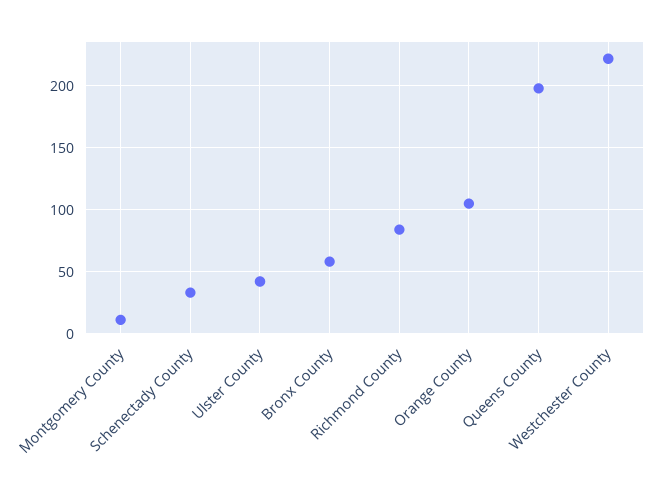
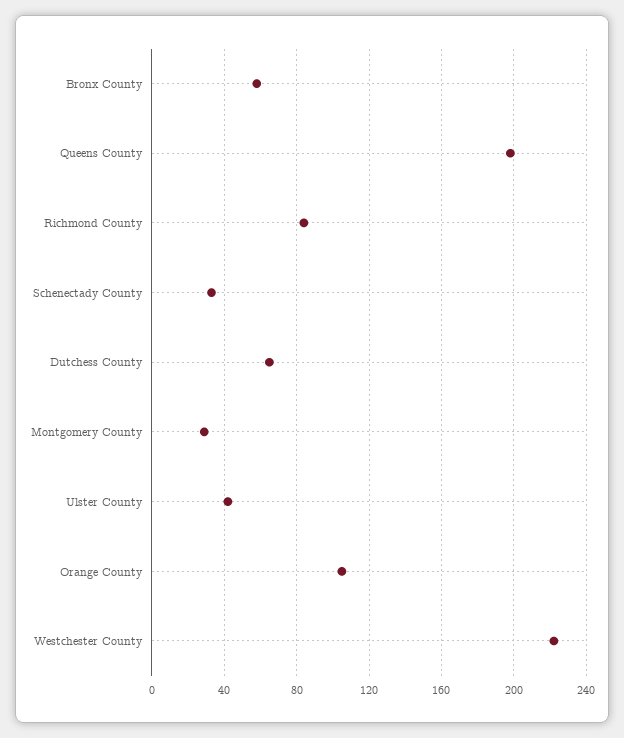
Montgomery County: 10 -> 30
Dutchess County: none -> 65

